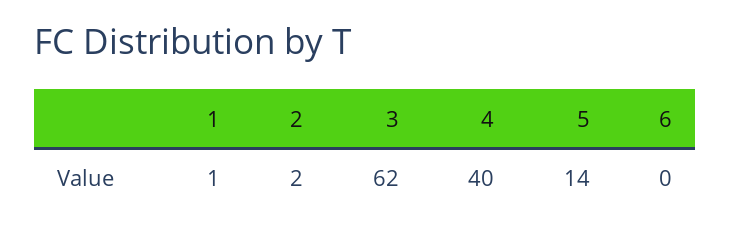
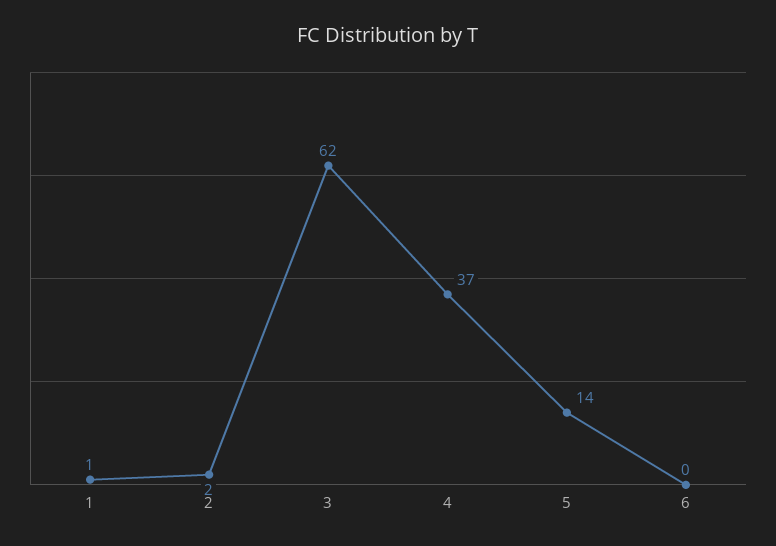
4: 40 -> 37

